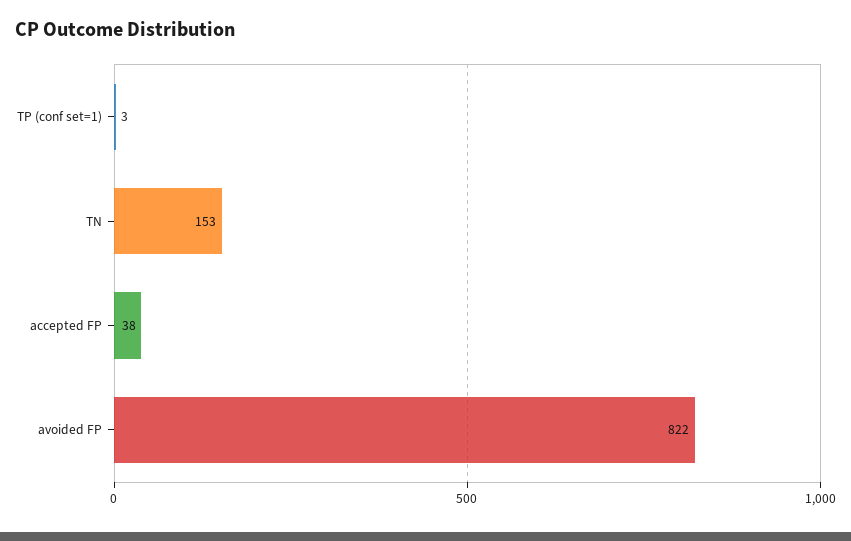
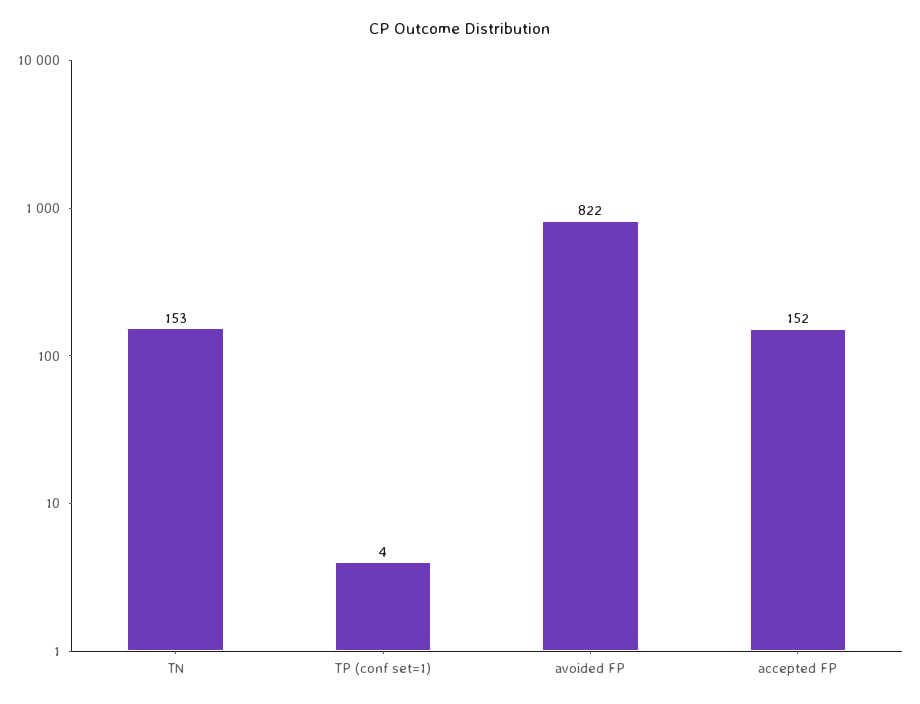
TP (conf set=1): 3 -> 4
accepted FP: 38 -> 152

